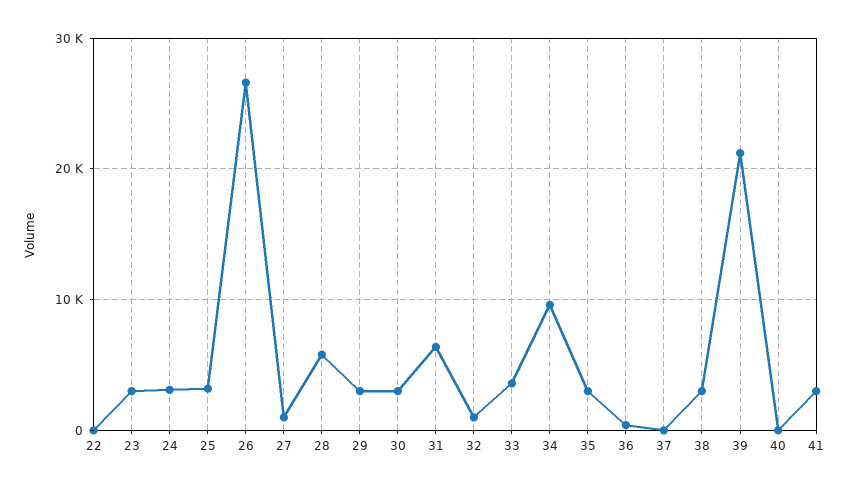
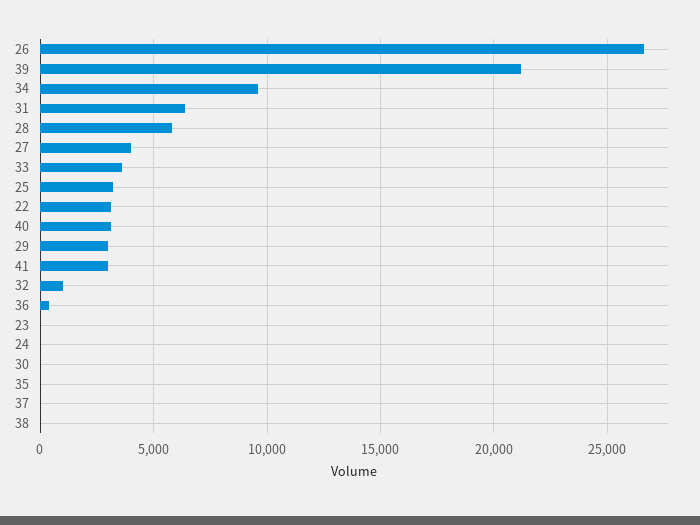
22: 0 -> 3000
23: 3000 -> 0
24: 3000 -> 0
27: 1000 -> 4000
30: 3000 -> 0
35: 3000 -> 0
38: 3000 -> 0
40: 0 -> 3000

